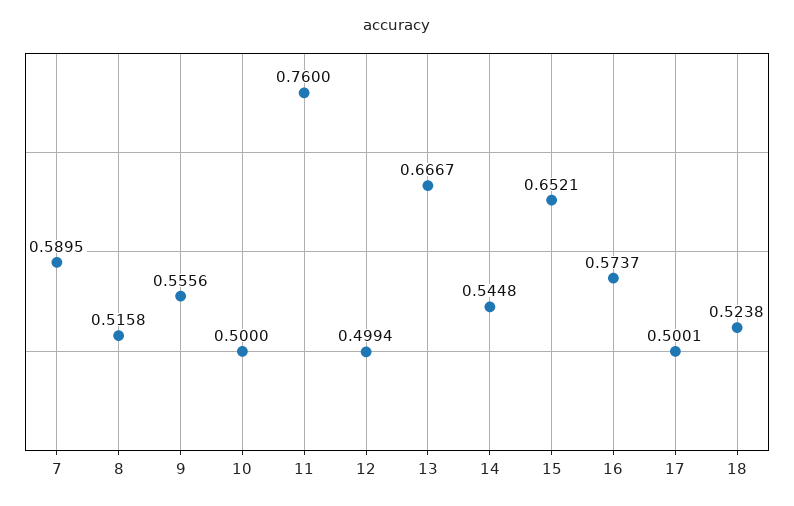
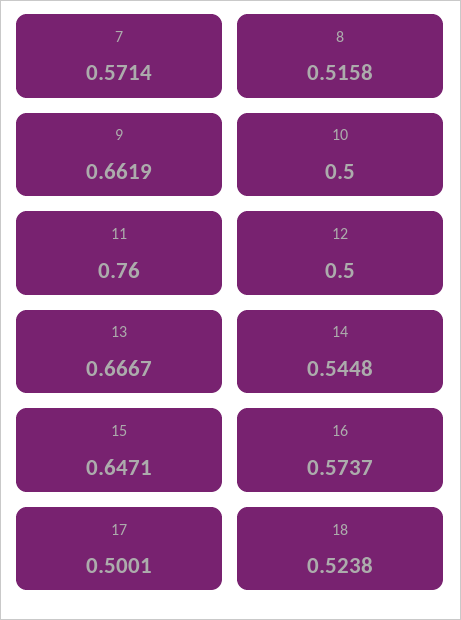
7: 0.5895 -> 0.5714
9: 0.5556 -> 0.6619
12: 0.4994 -> 0.5
15: 0.6521 -> 0.6471

